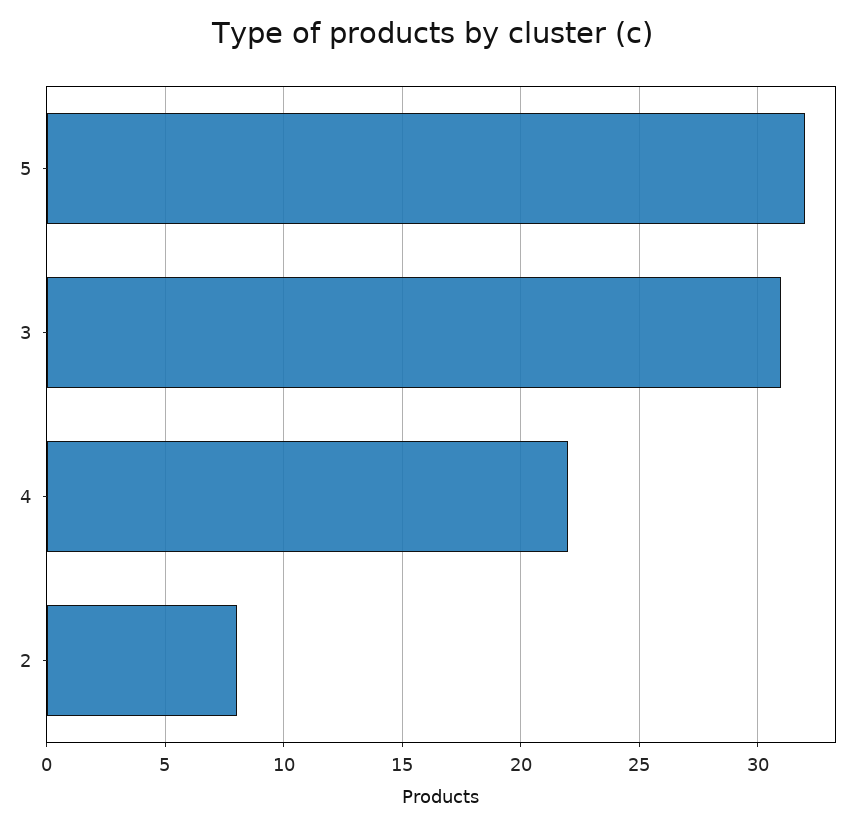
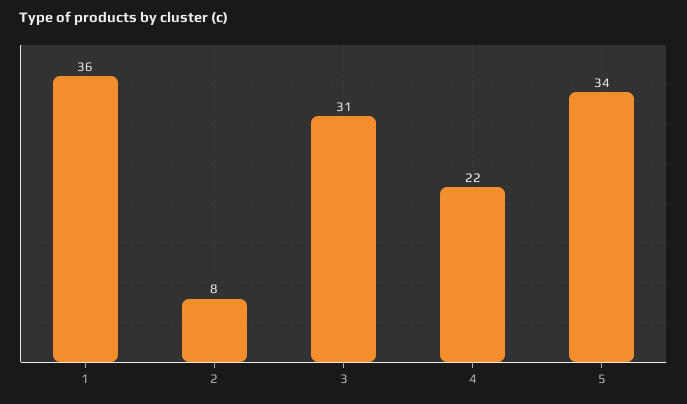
5: 32 -> 34
1: none -> 36

